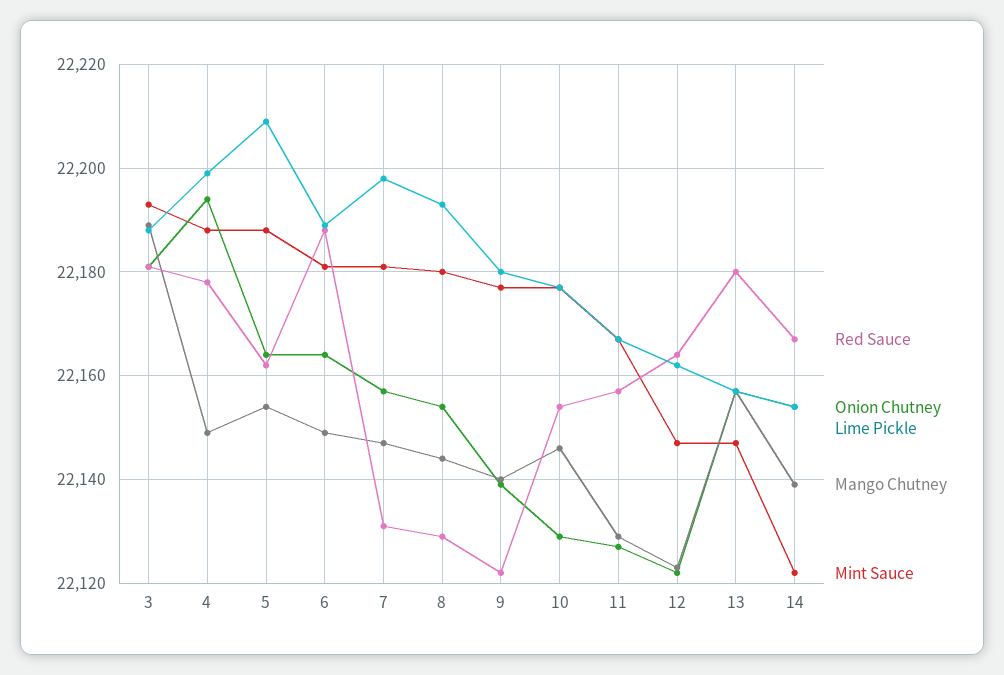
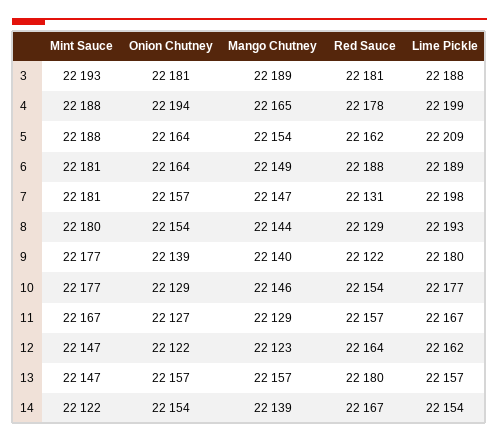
Mango Chutney, 4: 22150 -> 22165

